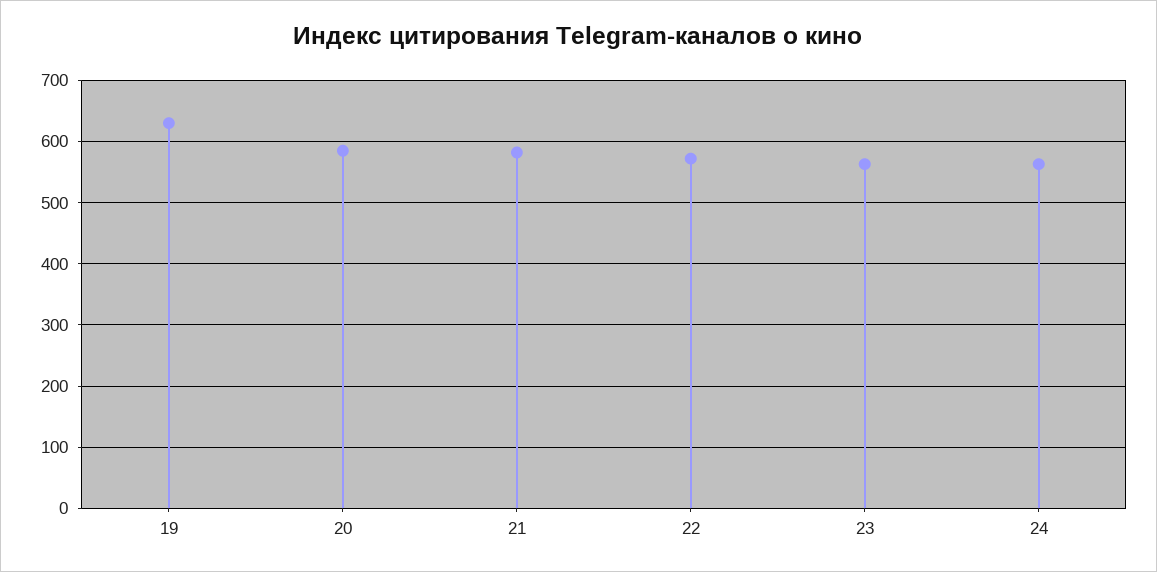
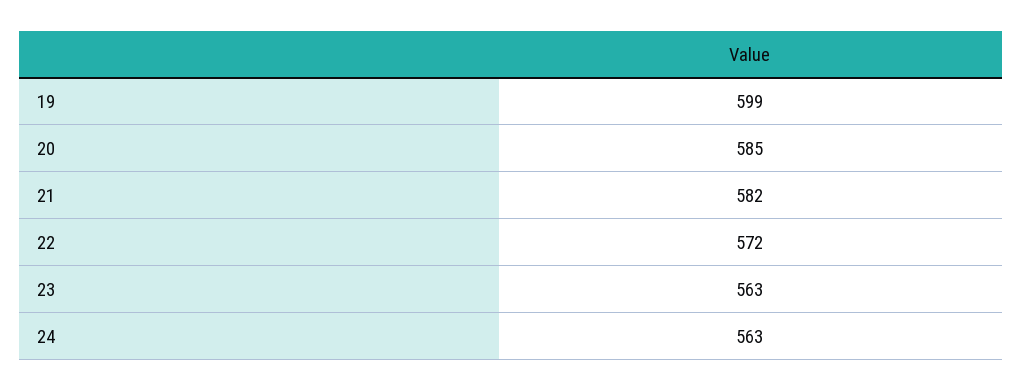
19: 630 -> 599

